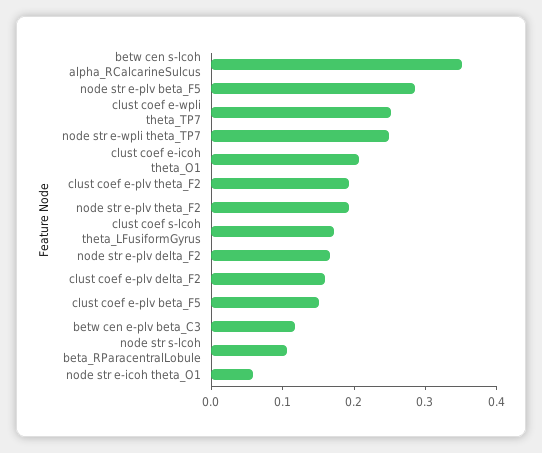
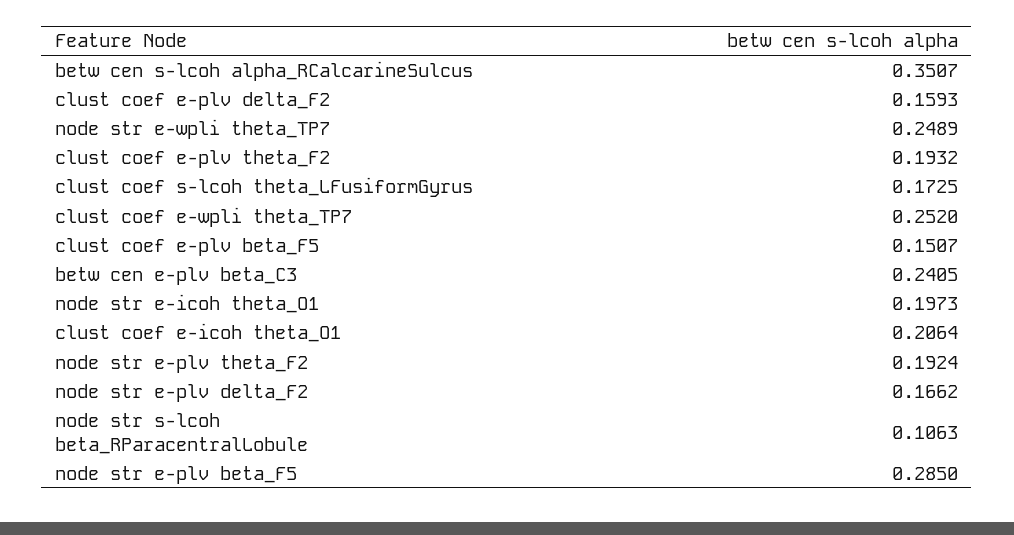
betw cen e-plv beta_C3: 0.12 -> 0.2405
node str e-icoh theta_O1: 0.06 -> 0.1973

